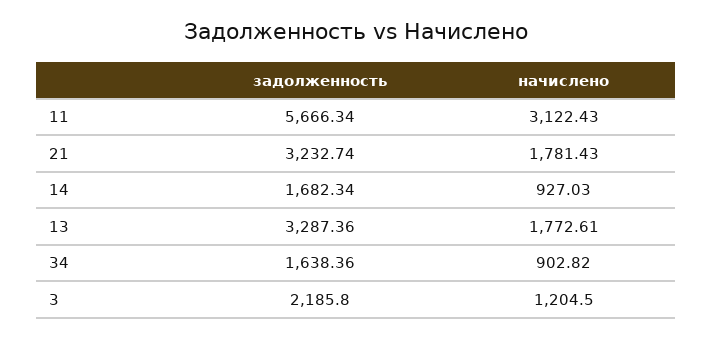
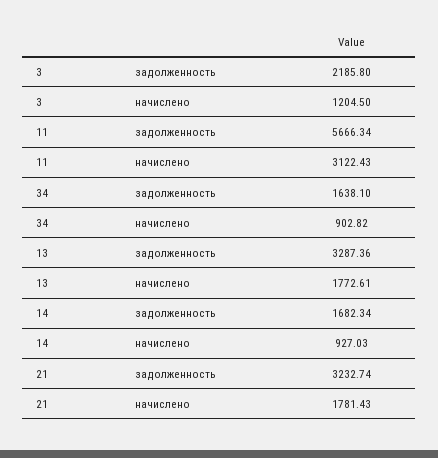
задолженность, 34: 1638.36 -> 1638.1

